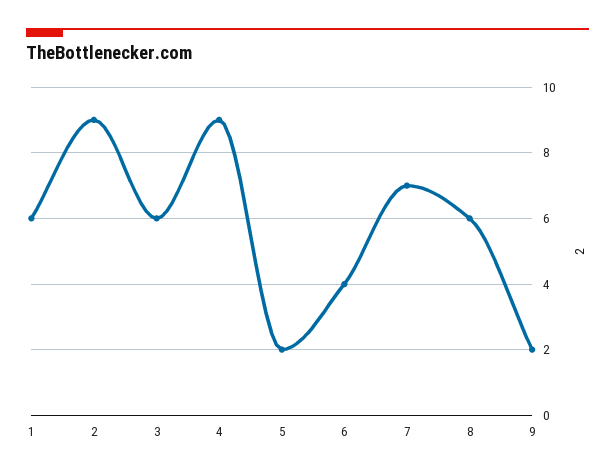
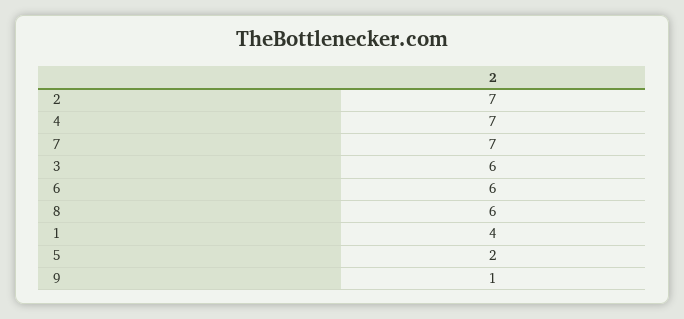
1: 6 -> 4
2: 9 -> 7
4: 9 -> 7
6: 4 -> 6
9: 2 -> 1

